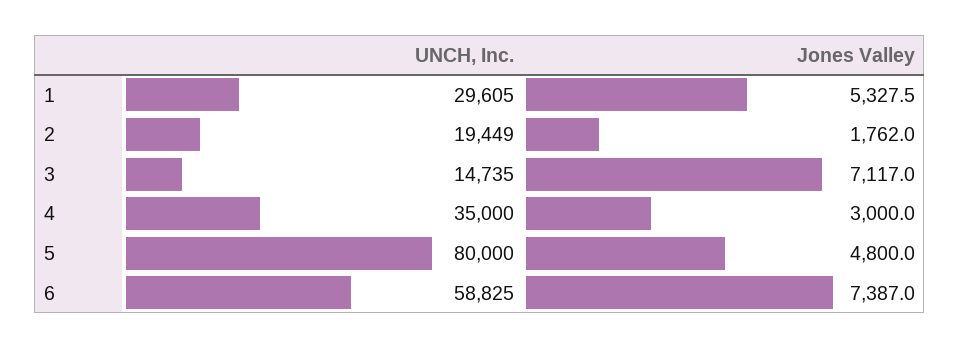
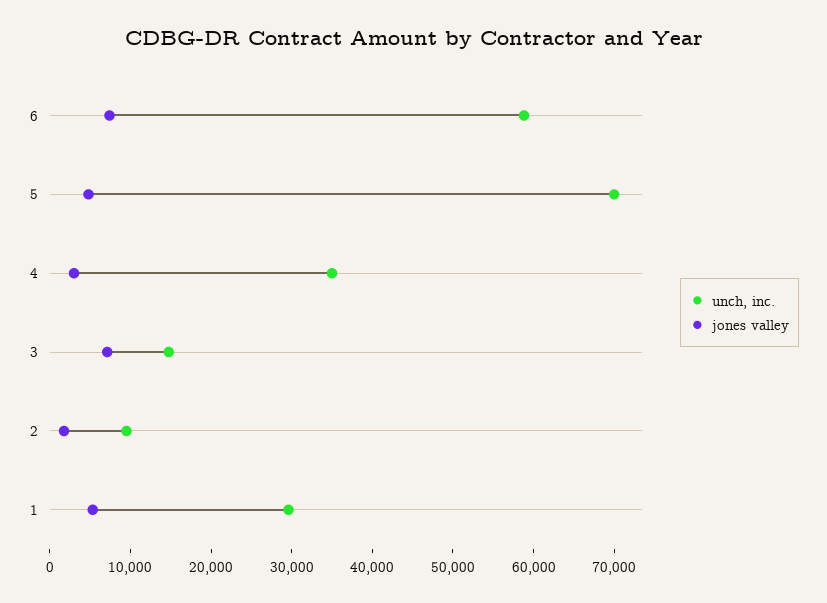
UNCH, Inc., 2: 19449 -> 10000
UNCH, Inc., 5: 80000 -> 70000

